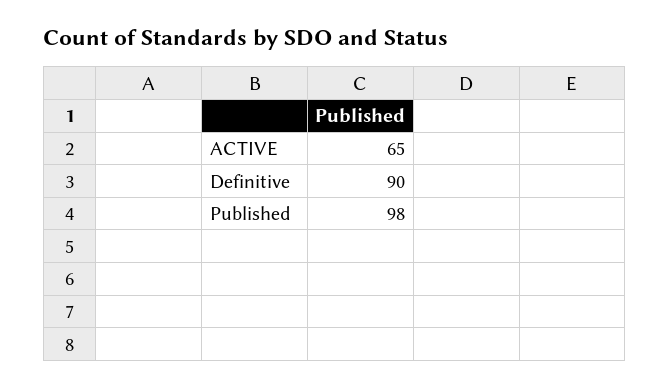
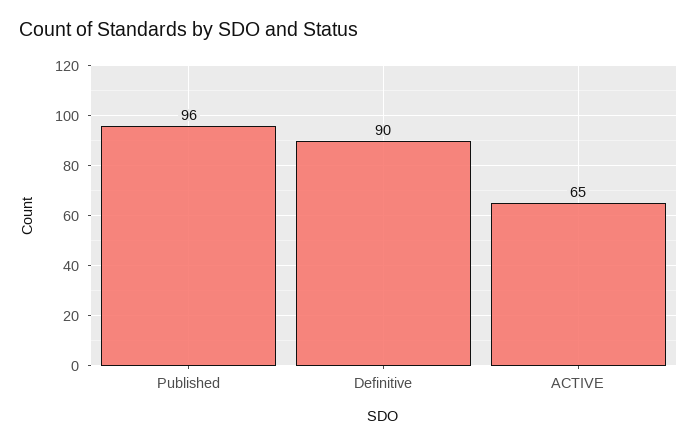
Published: 98 -> 96

